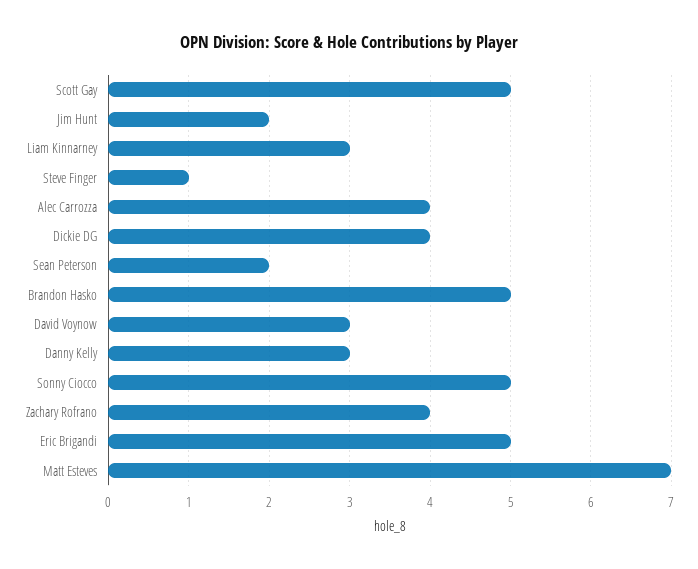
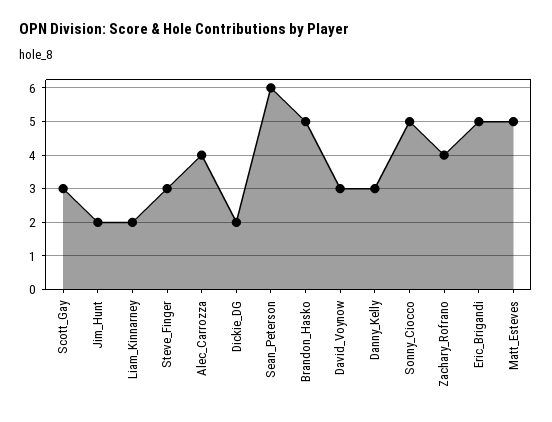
Scott Gay: 5 -> 3
Liam Kinnarney: 3 -> 2
Steve Finger: 1 -> 3
Dickie DG: 4 -> 2
Sean Peterson: 2 -> 6
Matt Esteves: 7 -> 5

